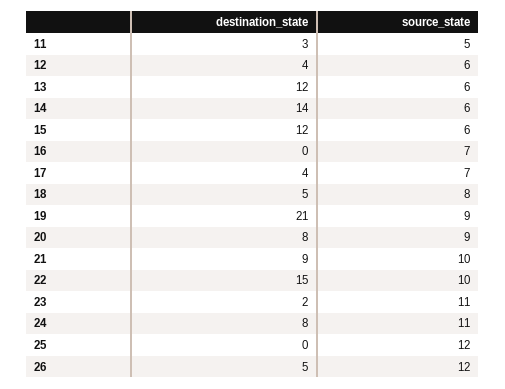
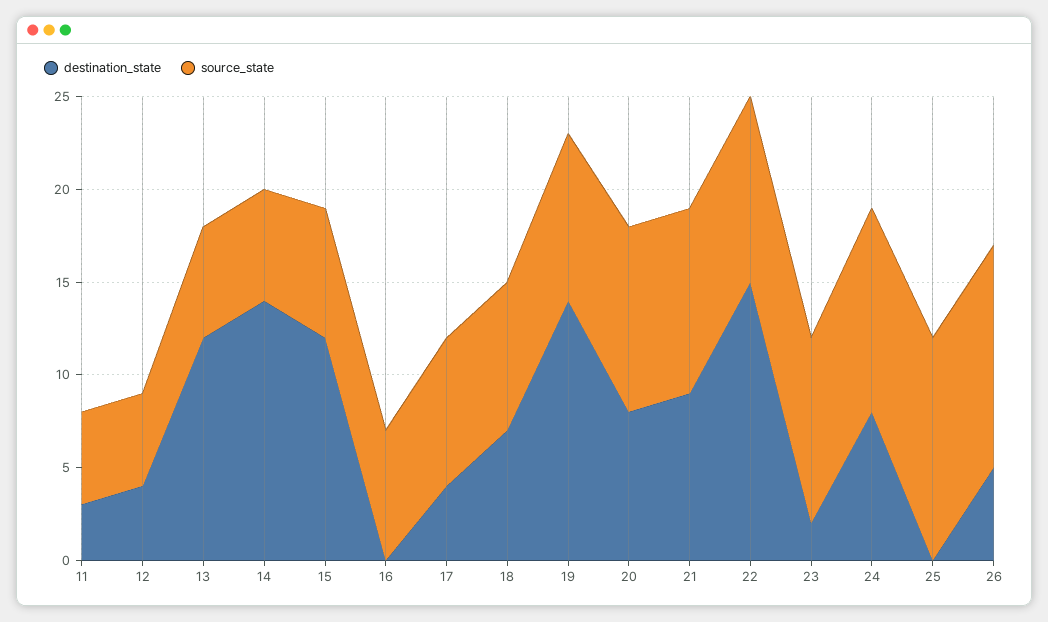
source_state, 12: 6 -> 5
source_state, 15: 6 -> 7
source_state, 17: 7 -> 8
destination_state, 18: 5 -> 7
destination_state, 19: 21 -> 14
source_state, 20: 9 -> 10
source_state, 23: 11 -> 10

